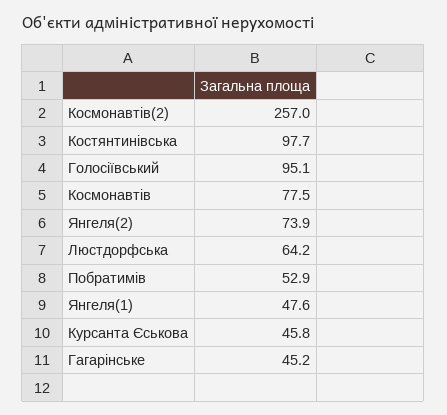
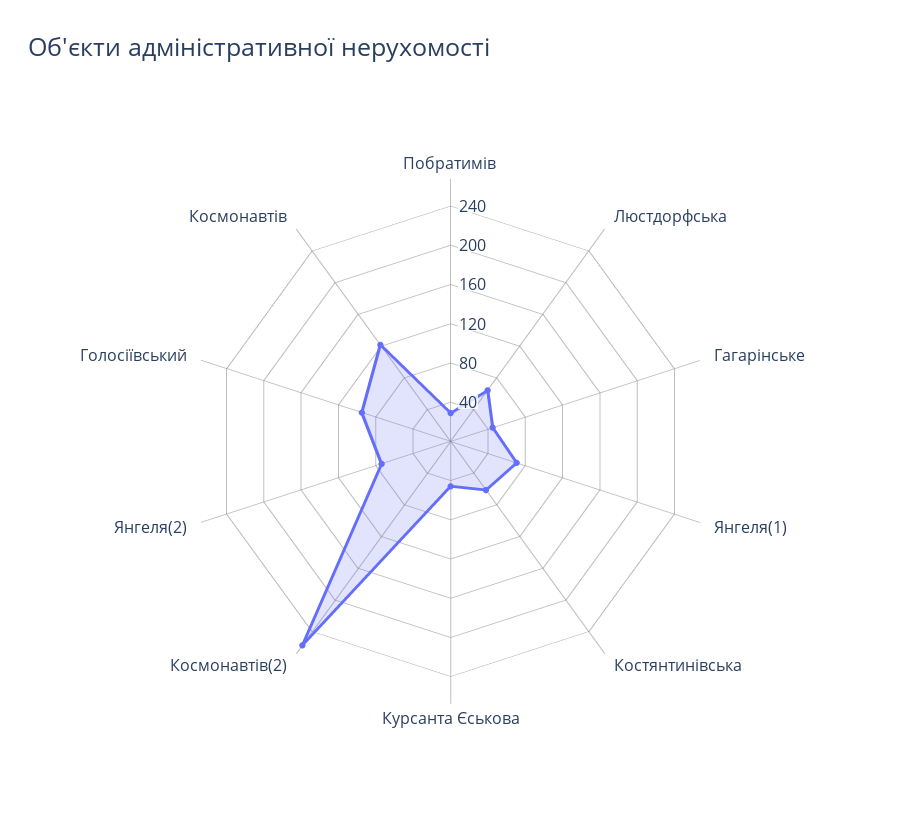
Костянтинівська: 97.7 -> 60
Космонавтів: 77.5 -> 120
Побратимів: 52.9 -> 30
Янгеля(1): 47.6 -> 70

